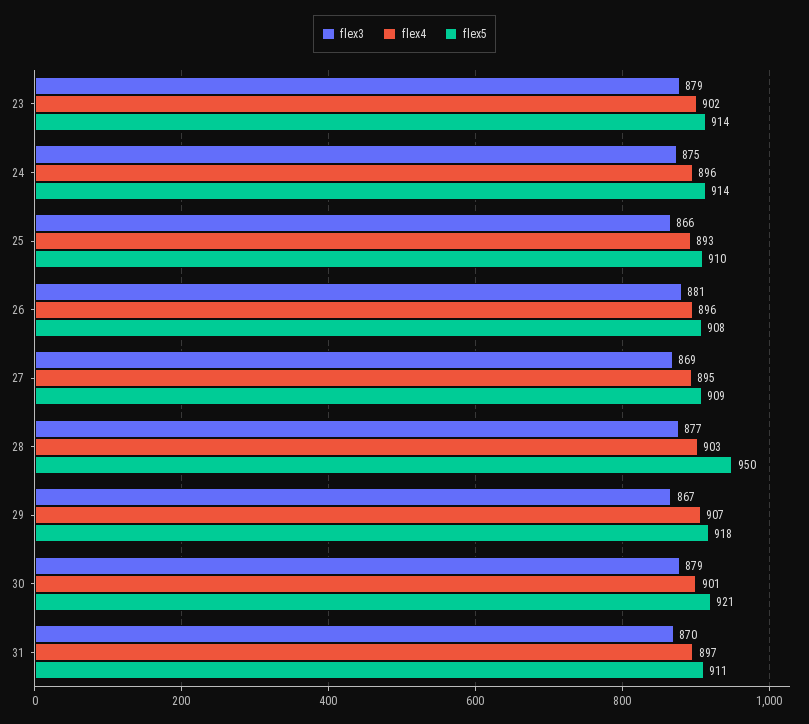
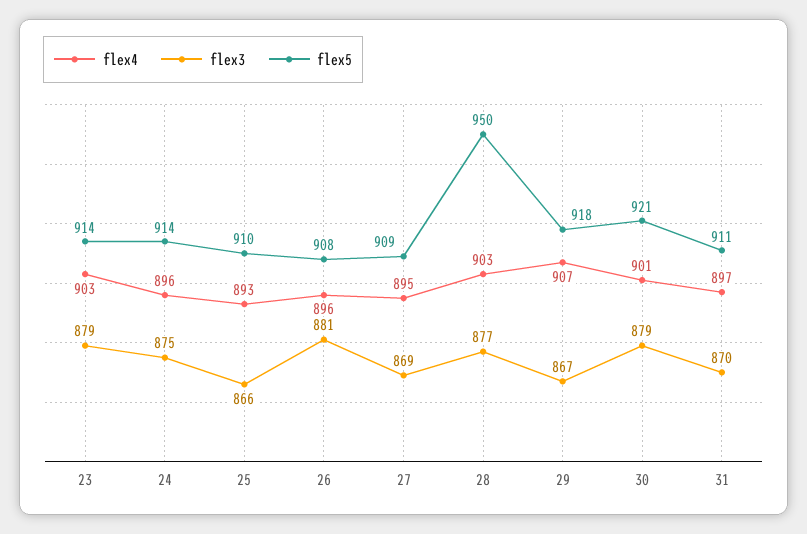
flex4, 23: 902 -> 903

